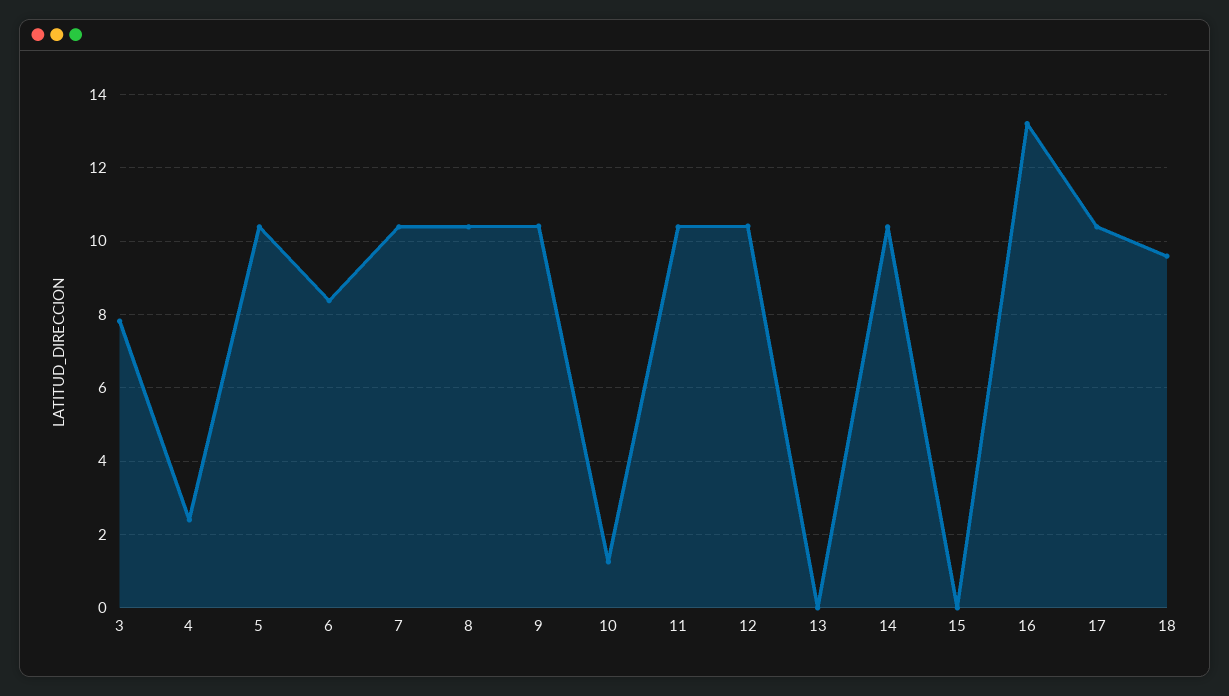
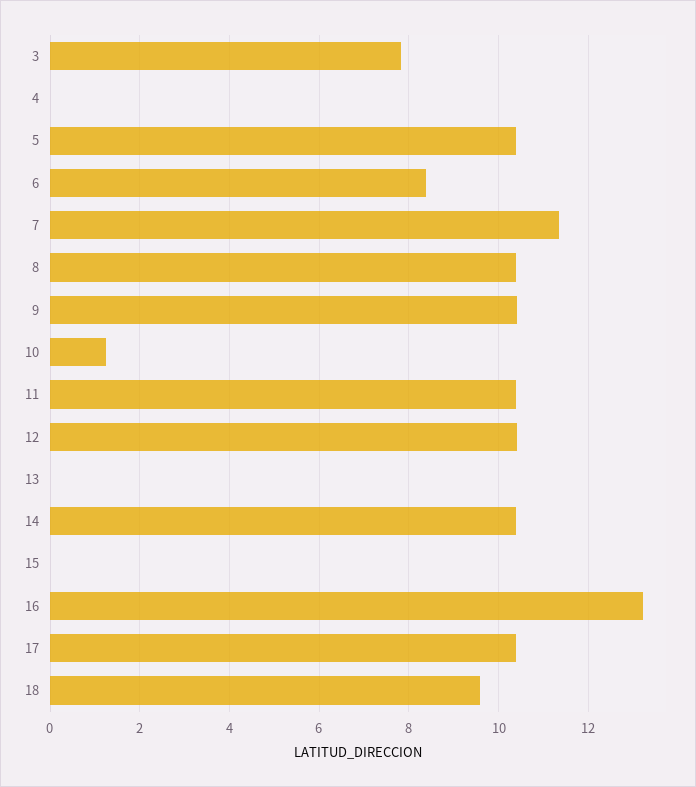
4: 2.4 -> 0
7: 10.4 -> 11.4

